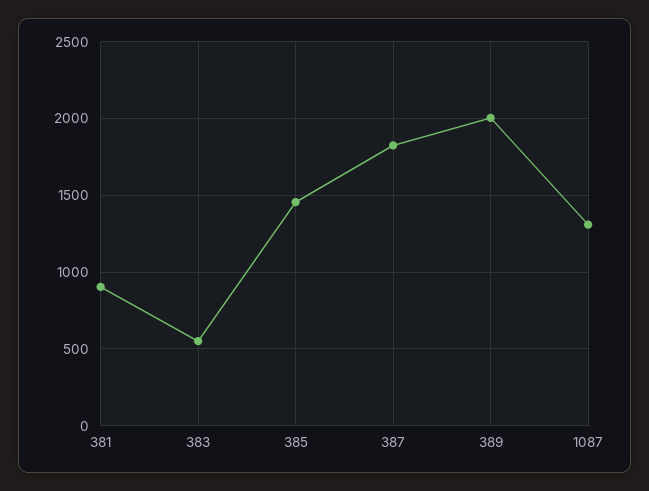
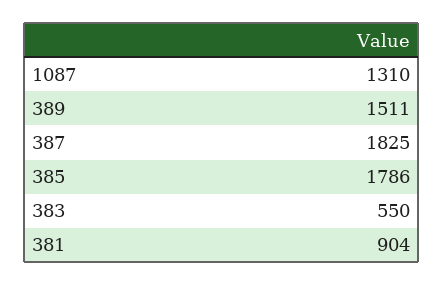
385: 1450 -> 1786
389: 2000 -> 1511

